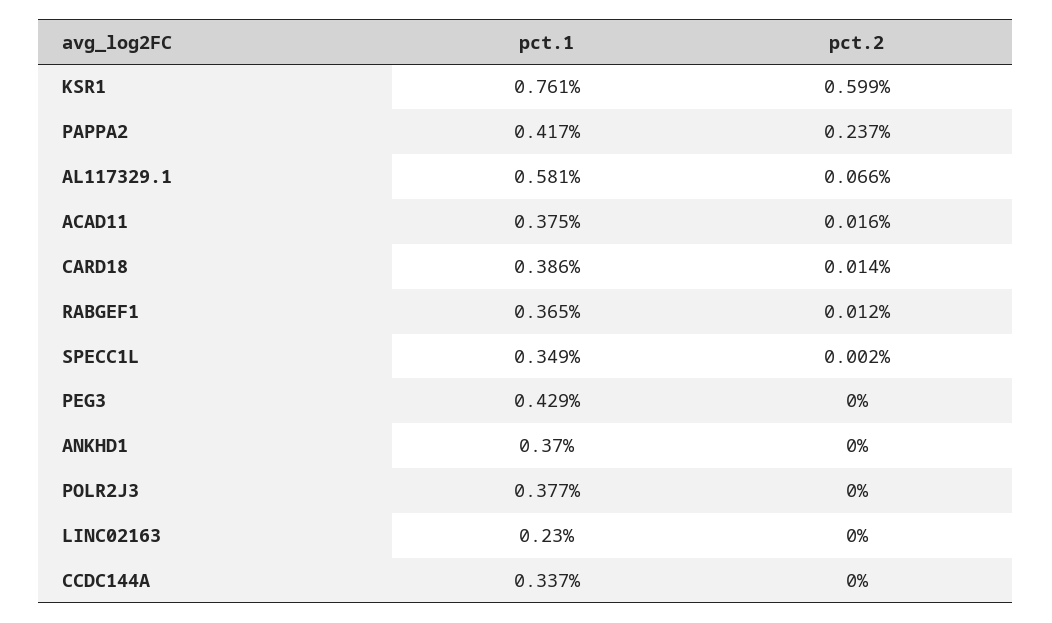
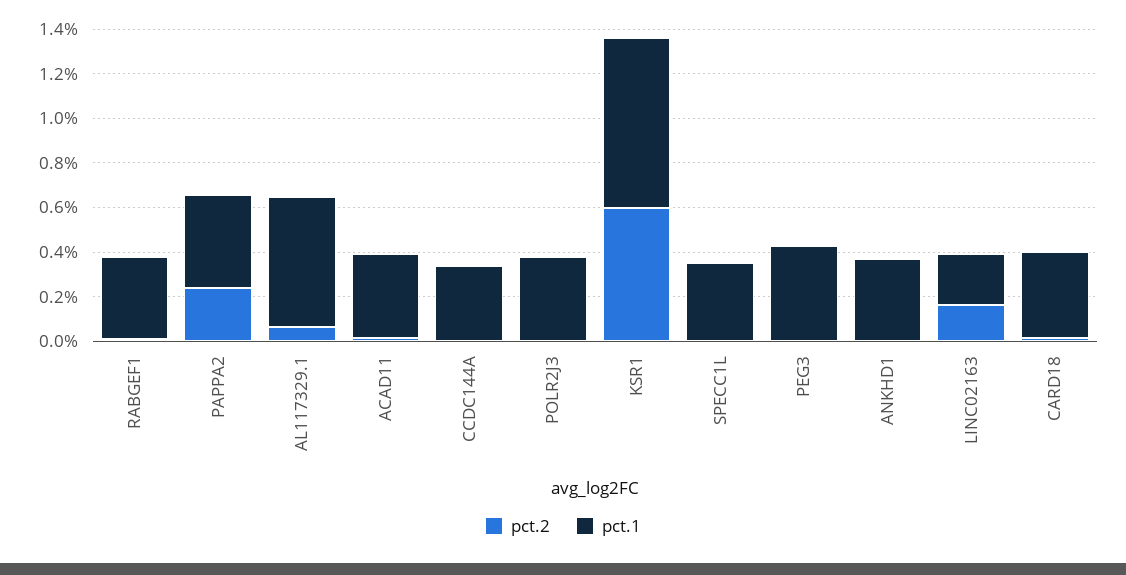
pct.2, LINC02163: 0 -> 0.15

